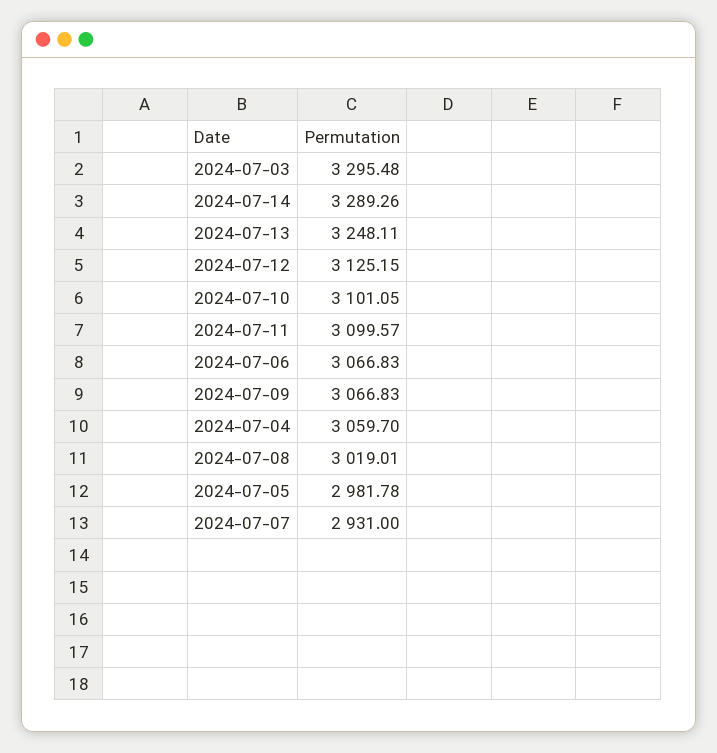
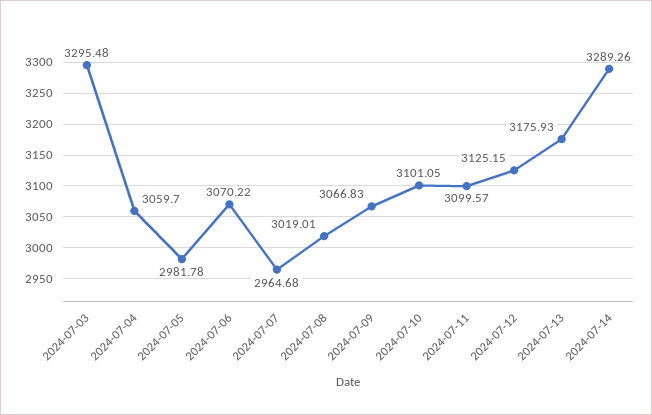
2024-07-13: 3248.11 -> 3175.93
2024-07-06: 3066.83 -> 3070.22
2024-07-07: 2931 -> 2964.68

